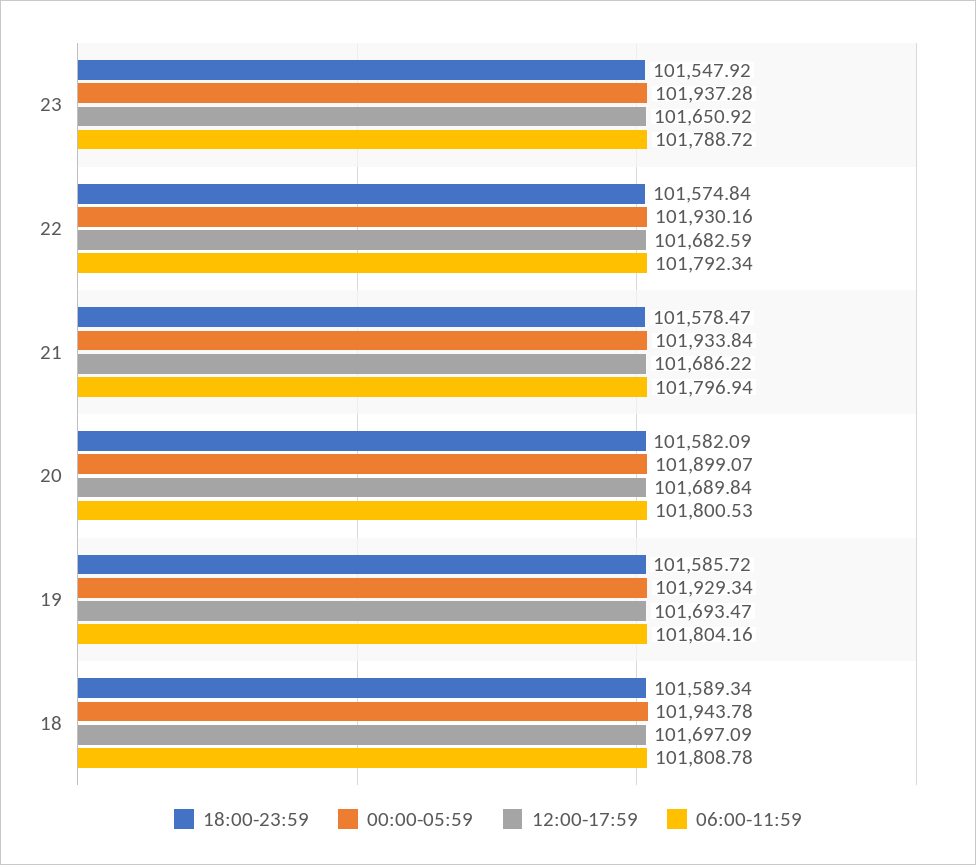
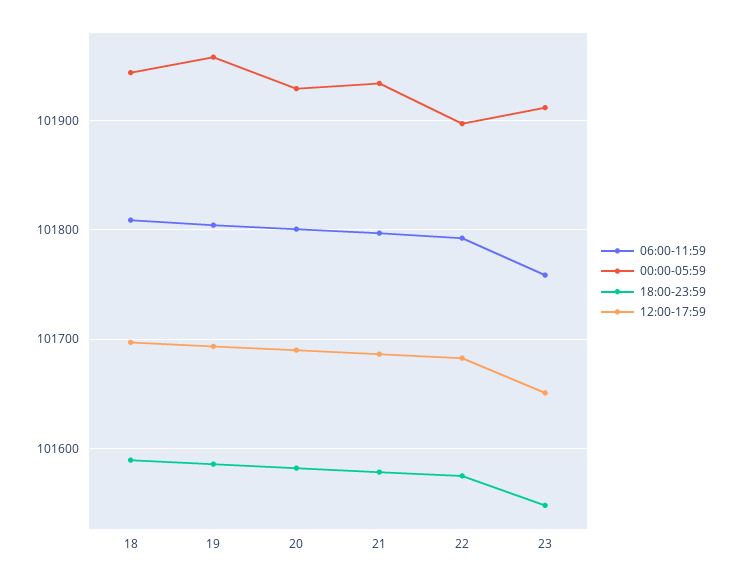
00:00-05:59, 23: 101937.28 -> 101910
06:00-11:59, 23: 101788.72 -> 101760
00:00-05:59, 22: 101930.16 -> 101900
00:00-05:59, 20: 101899.07 -> 101930
00:00-05:59, 19: 101929.34 -> 101960

